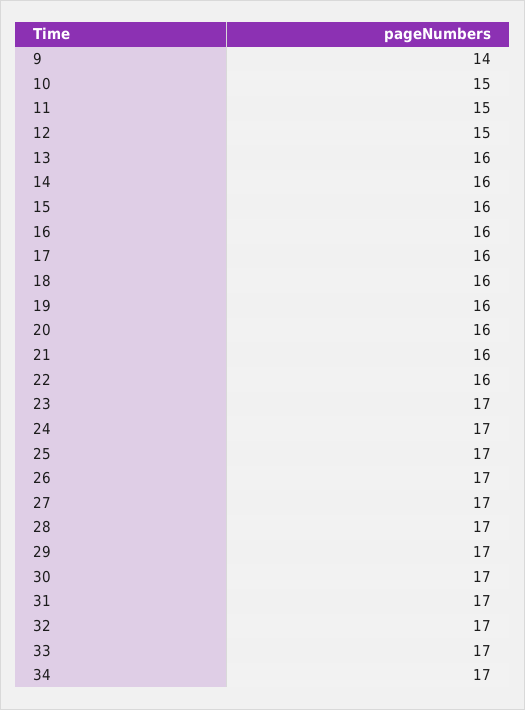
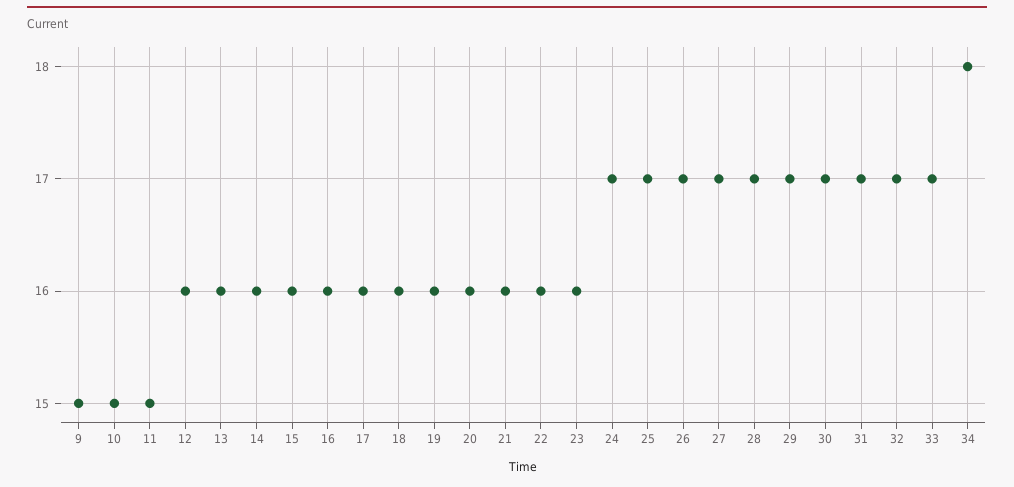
9: 14 -> 15
12: 15 -> 16
23: 17 -> 16
34: 17 -> 18

